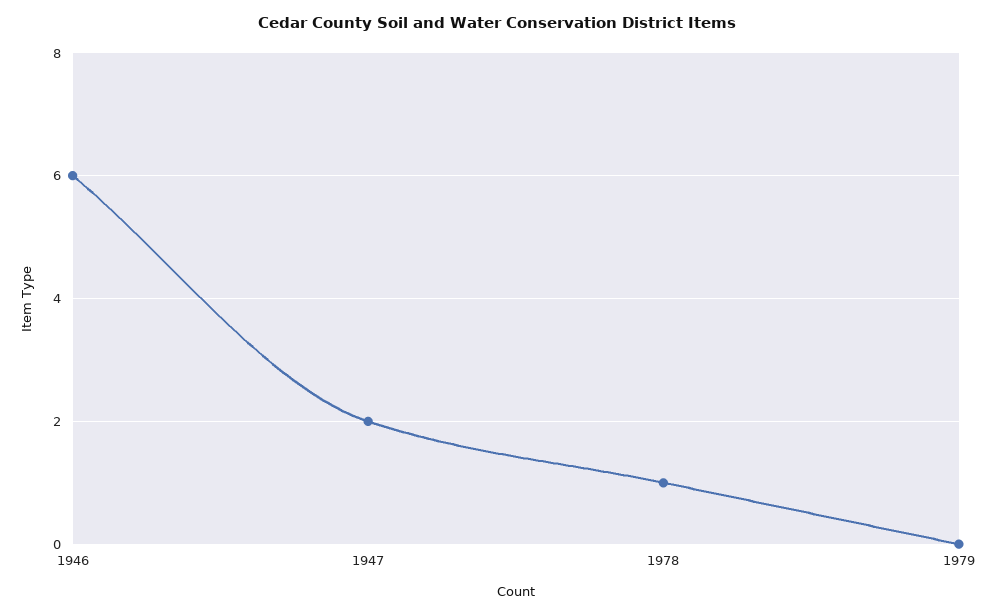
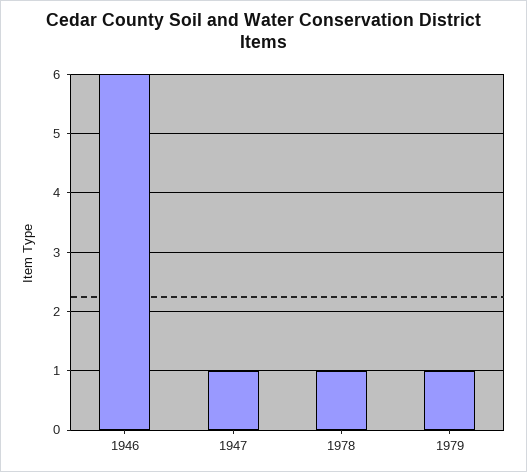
1947: 2 -> 1
1979: 0 -> 1

